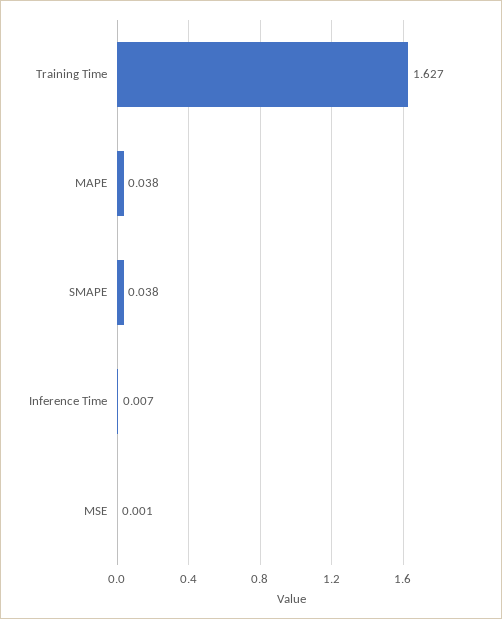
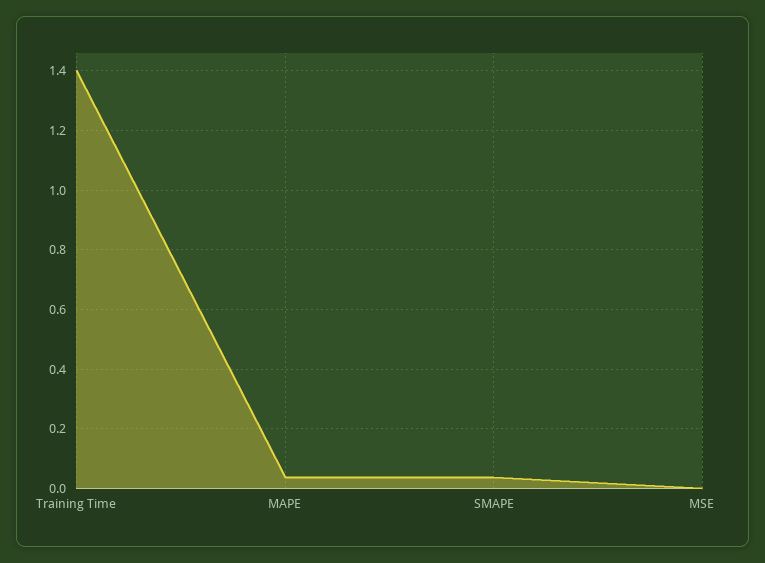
Training Time: 1.627 -> 1.4
Inference Time: 0.007 -> none

